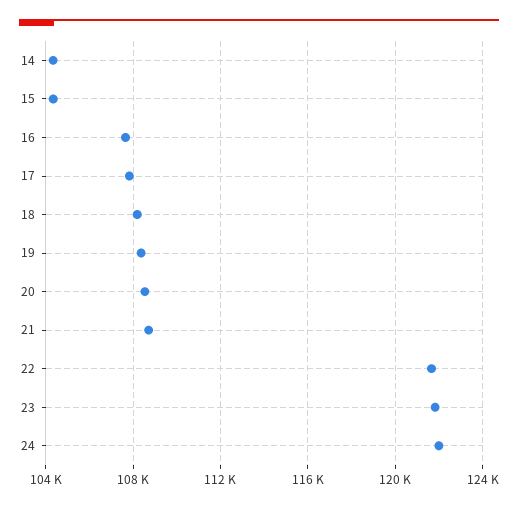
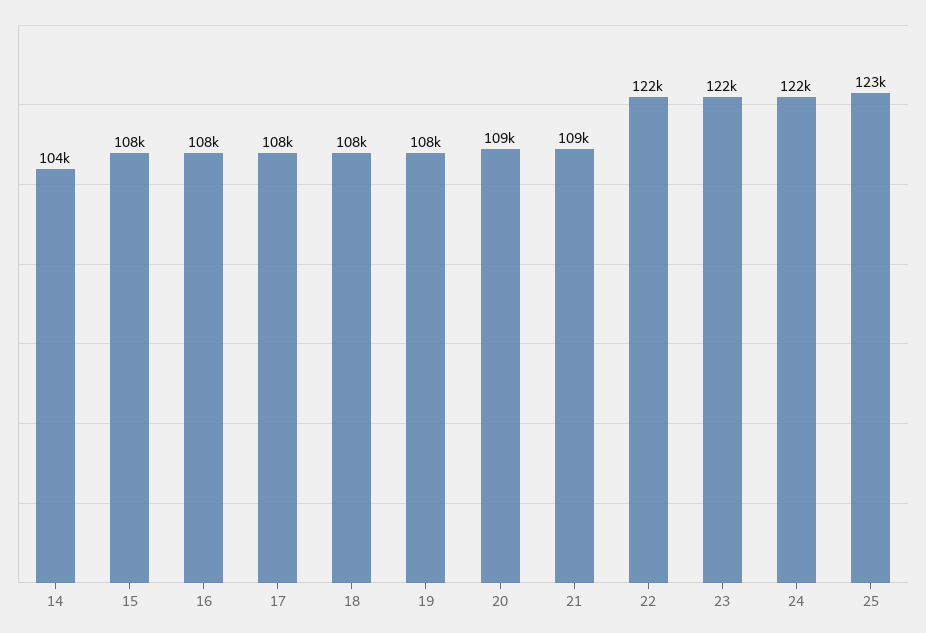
15: 104500 -> 108000
25: none -> 123000

